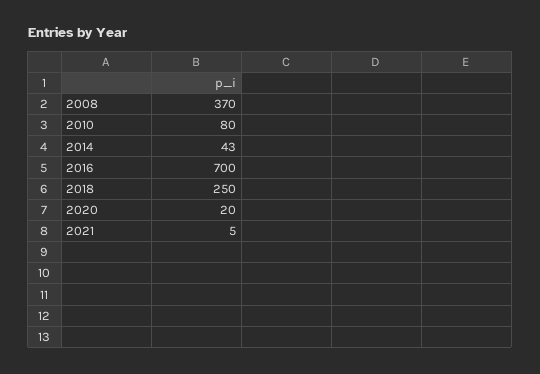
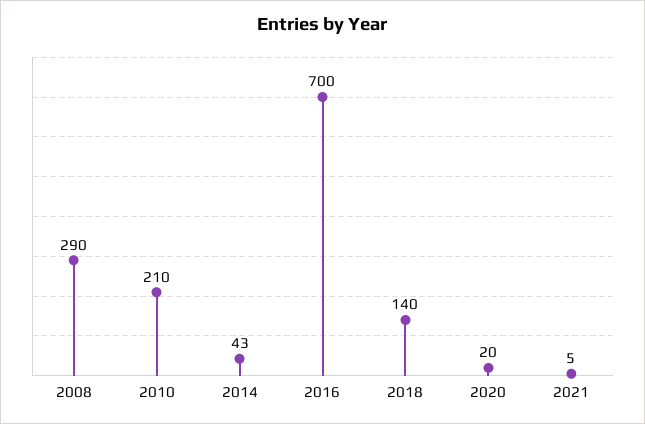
2008: 370 -> 290
2010: 80 -> 210
2018: 250 -> 140

